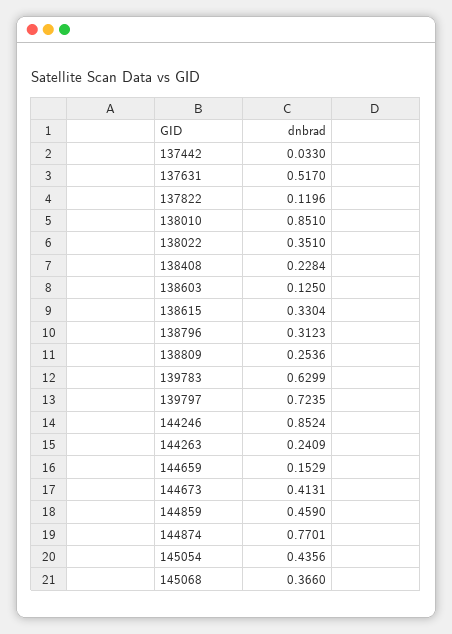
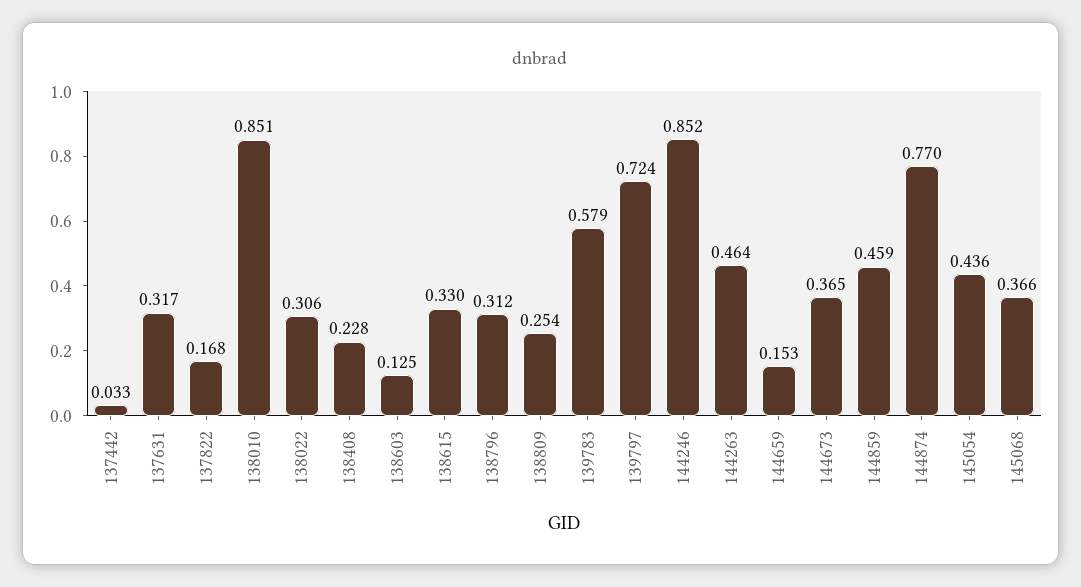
137631: 0.517 -> 0.317
137822: 0.1196 -> 0.168
138022: 0.351 -> 0.306
139783: 0.6299 -> 0.579
144263: 0.2409 -> 0.464
144673: 0.4131 -> 0.365

